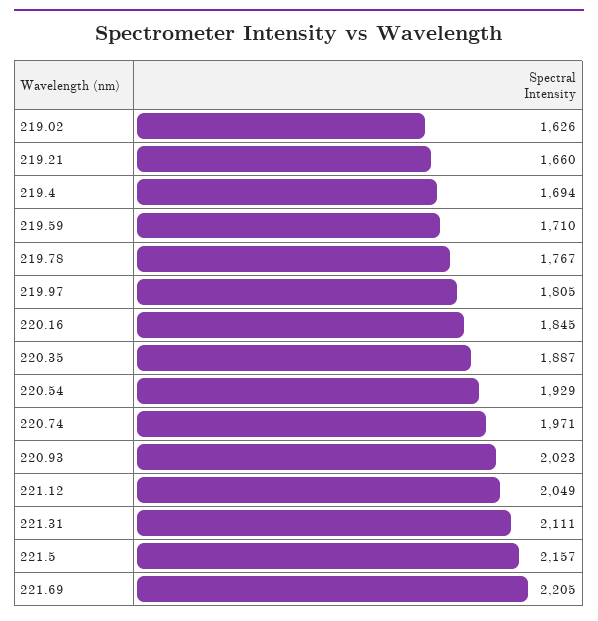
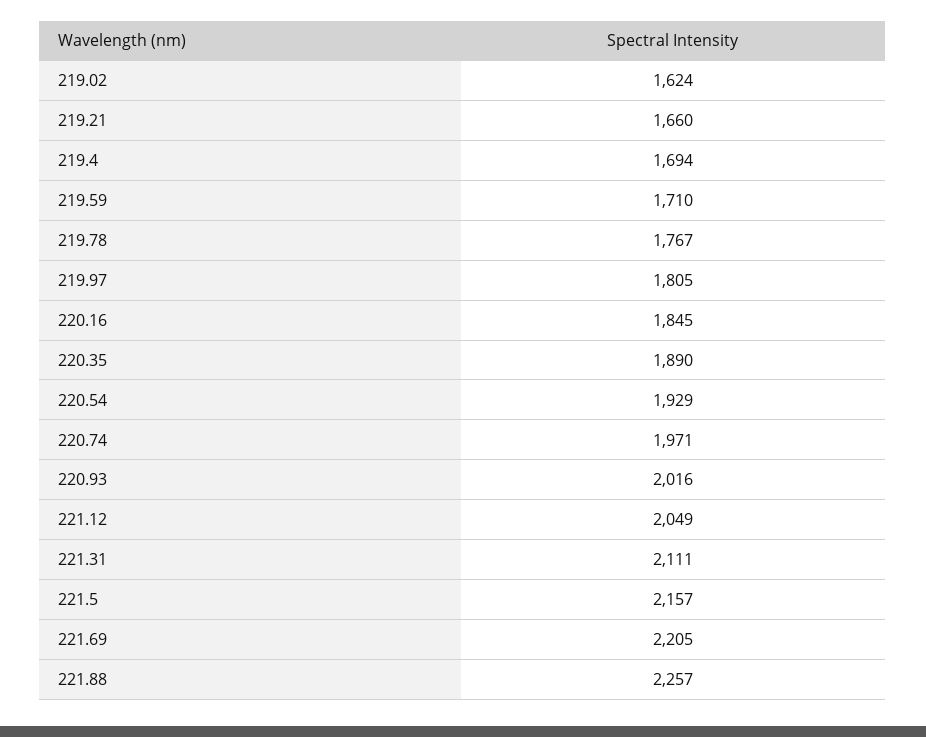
219.02: 1626 -> 1624
220.35: 1887 -> 1890
220.93: 2023 -> 2016
221.88: none -> 2257

